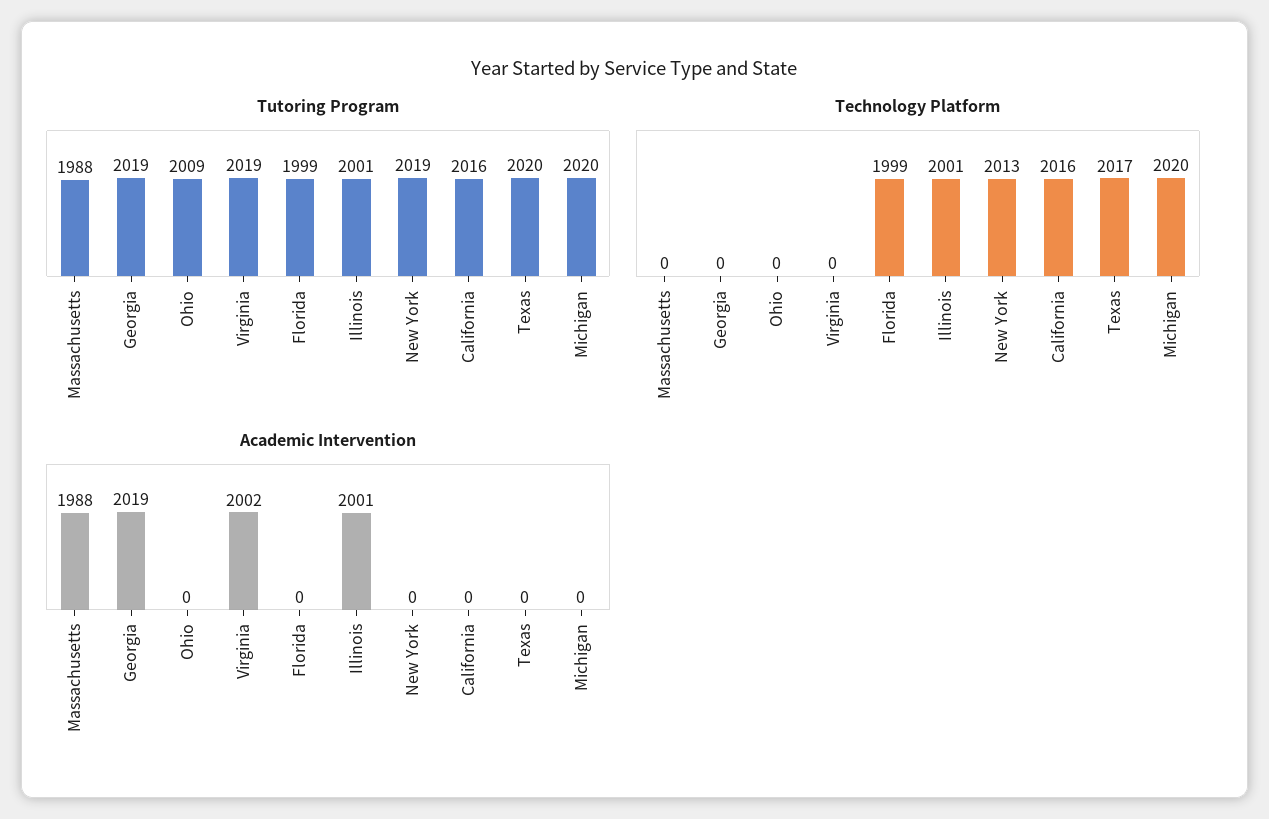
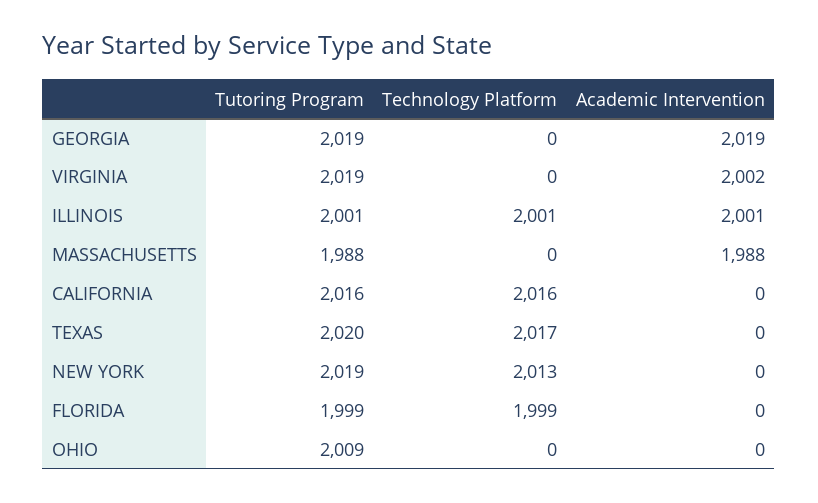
Tutoring Program, Michigan: 2020 -> none
Technology Platform, Michigan: 2020 -> none
Academic Intervention, Michigan: 0 -> none

